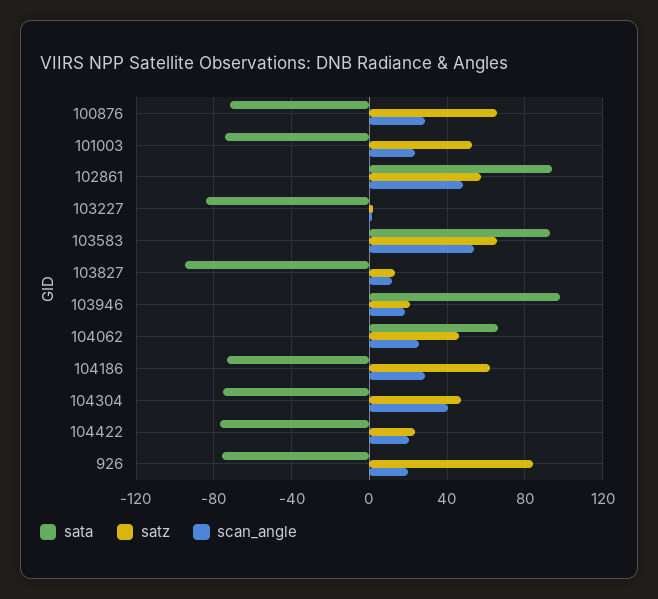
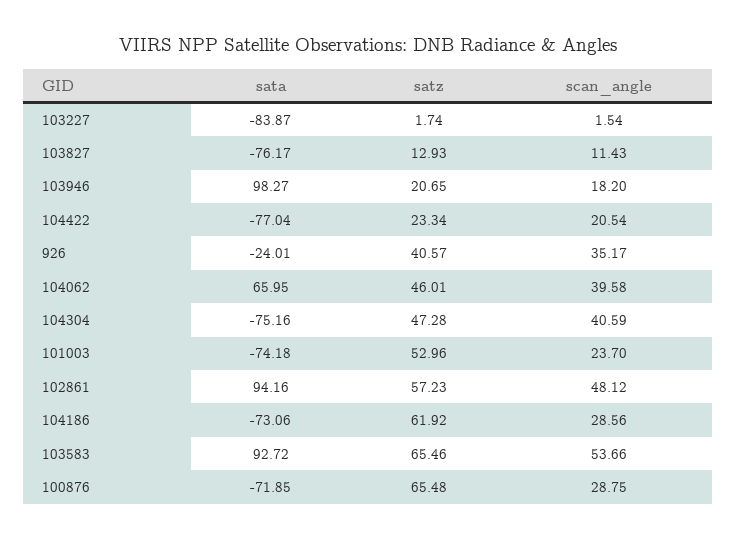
sata, 103827: -95 -> -76.17
scan_angle, 104062: 25 -> 39.58
sata, 926: -75 -> -24.01
satz, 926: 85 -> 40.57
scan_angle, 926: 20 -> 35.17

